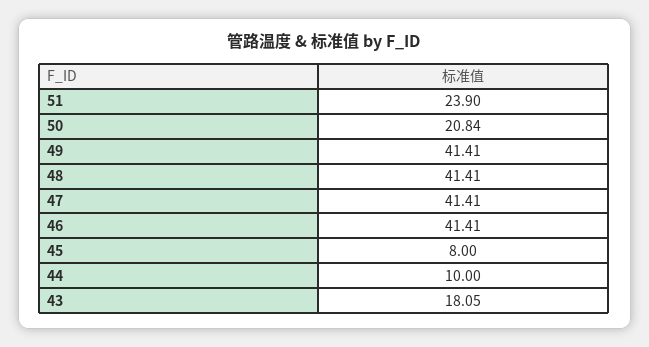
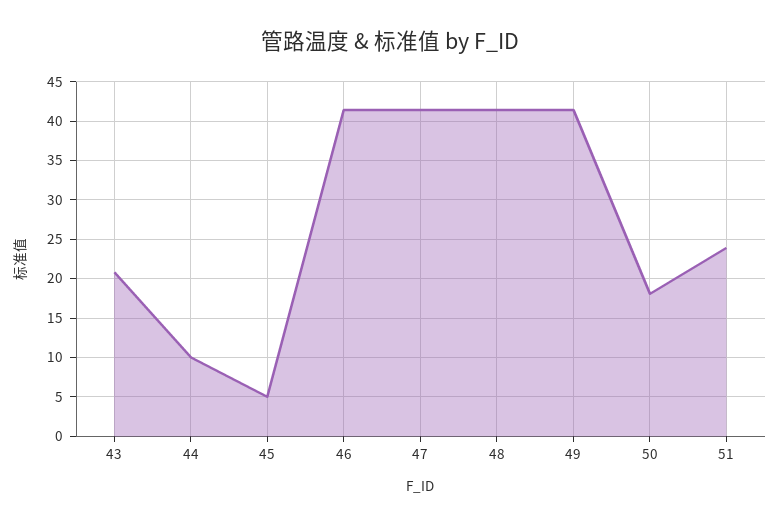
50: 20.84 -> 18
45: 8 -> 5
43: 18.05 -> 21

